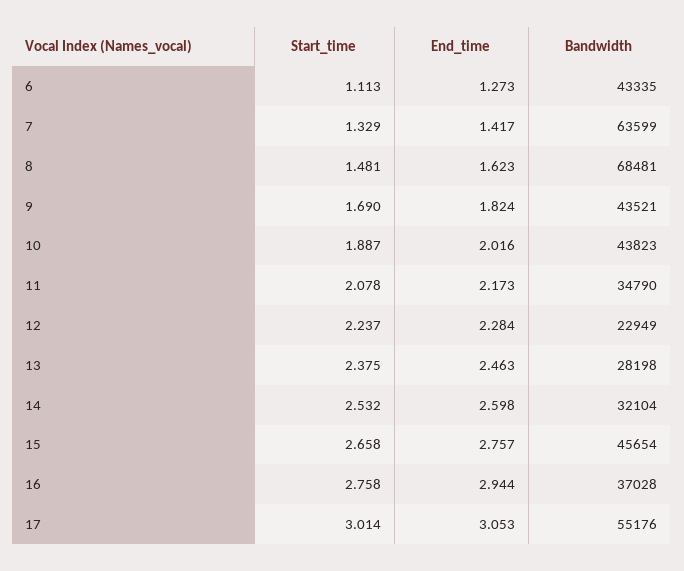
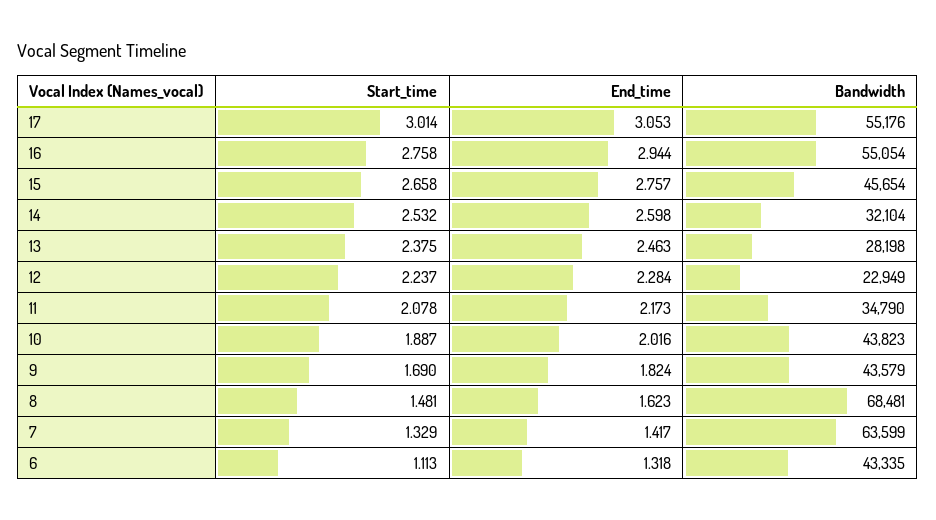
End_time, 6: 1.273 -> 1.318
Bandwidth, 9: 43521 -> 43579
Bandwidth, 16: 37028 -> 55054

